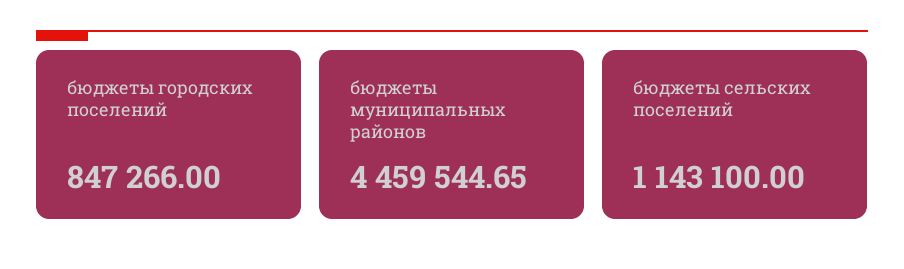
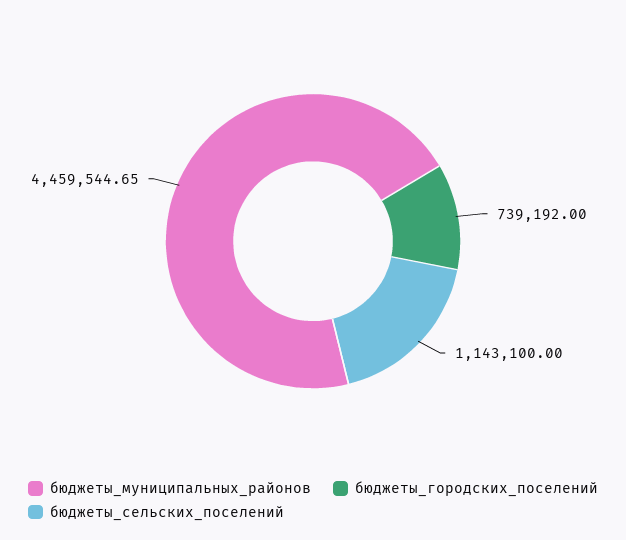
бюджеты городских поселений: 847266 -> 739192

